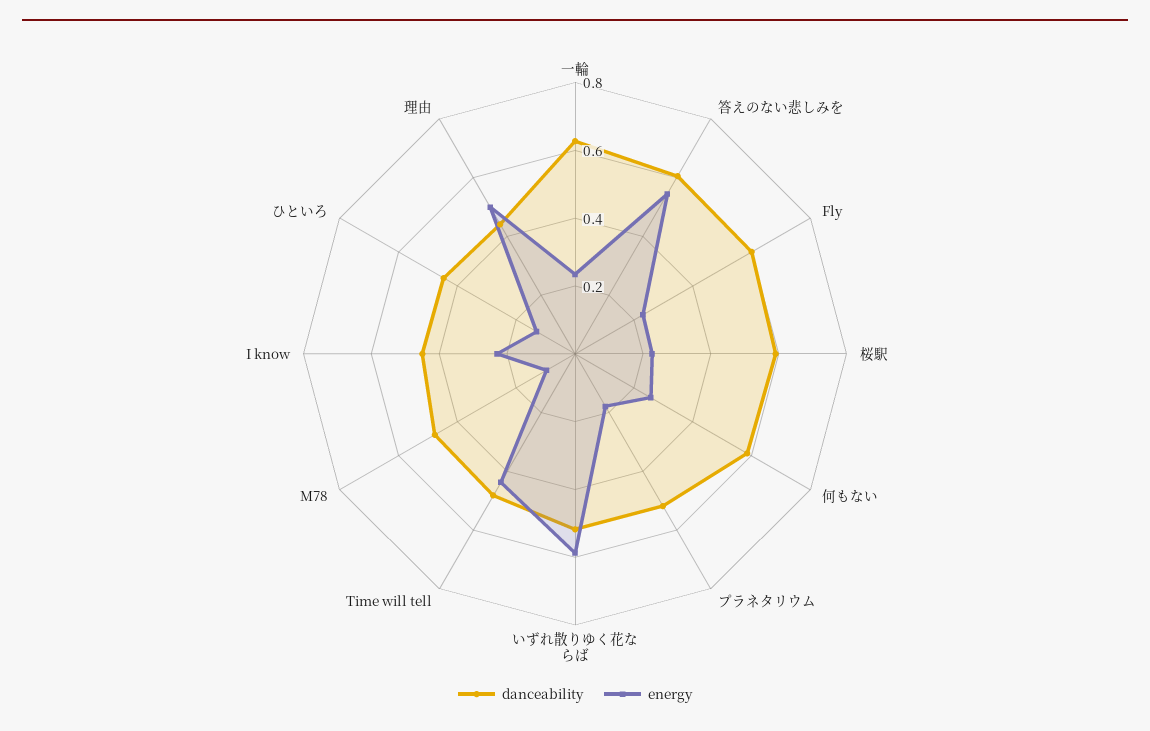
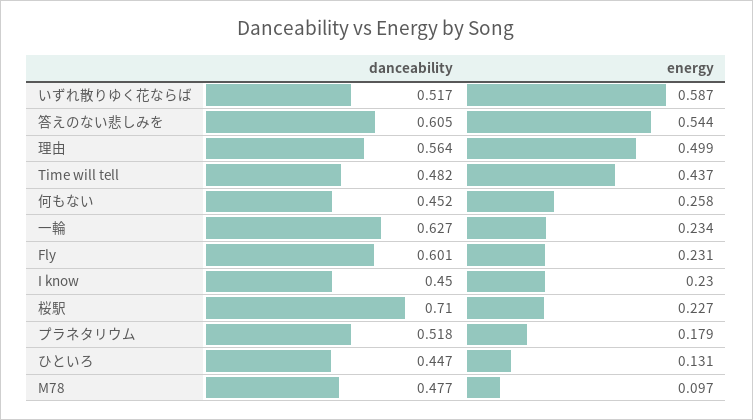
danceability, 桜駅: 0.6 -> 0.71
danceability, 何もない: 0.6 -> 0.452
danceability, 理由: 0.45 -> 0.564

